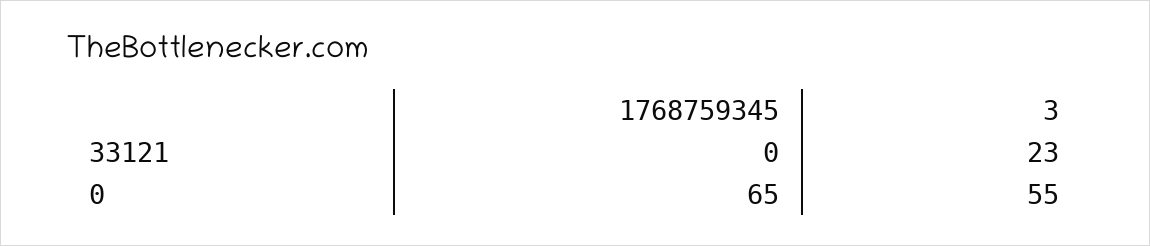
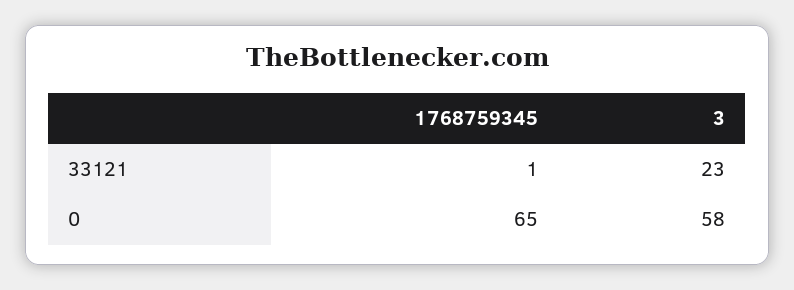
1768759345, 33121: 0 -> 1
3, 0: 55 -> 58

